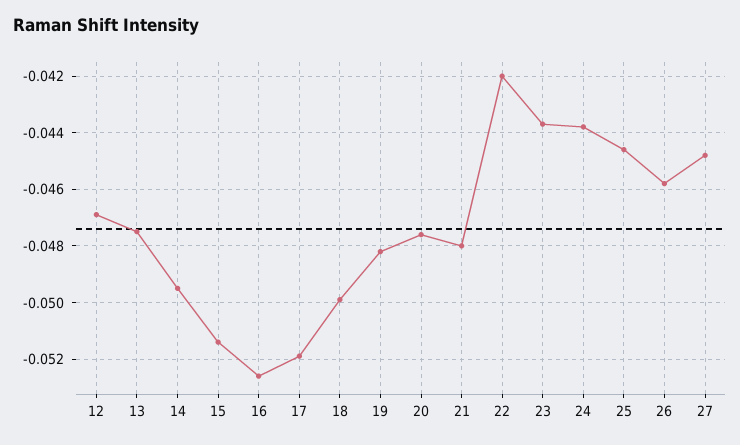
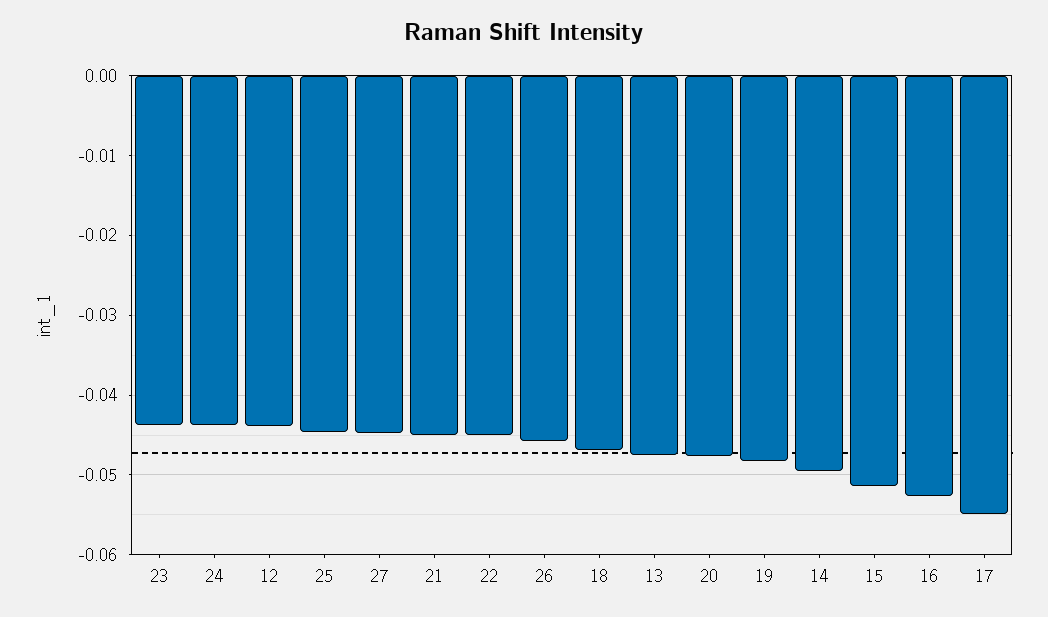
12: -0.047 -> -0.044
17: -0.052 -> -0.055
18: -0.05 -> -0.047
21: -0.048 -> -0.045
22: -0.042 -> -0.045

